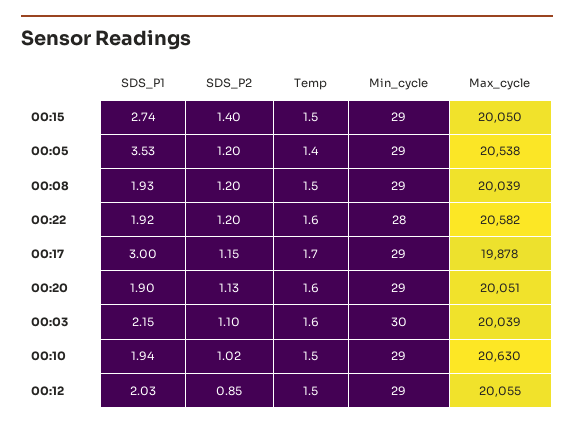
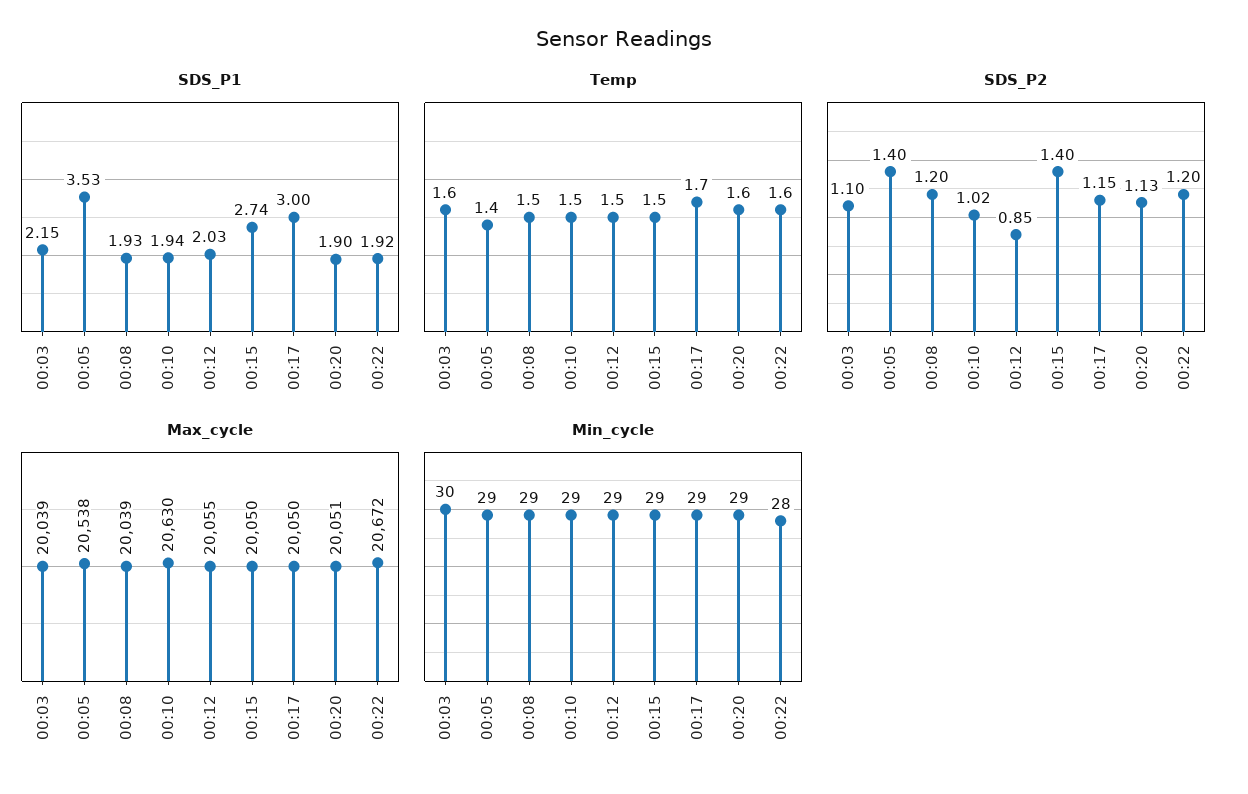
SDS_P2, 00:05: 1.2 -> 1.4
Max_cycle, 00:22: 20582 -> 20672
Max_cycle, 00:17: 19878 -> 20050

